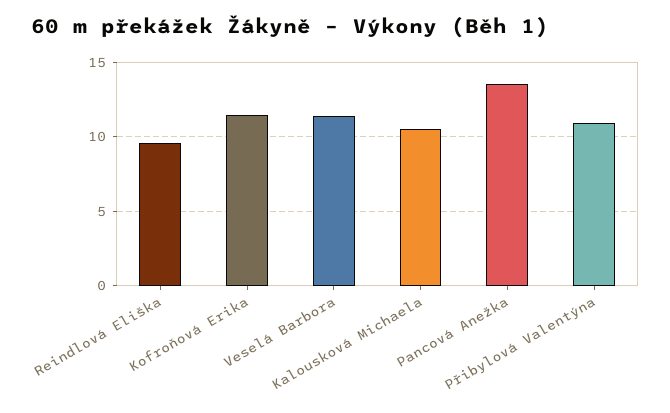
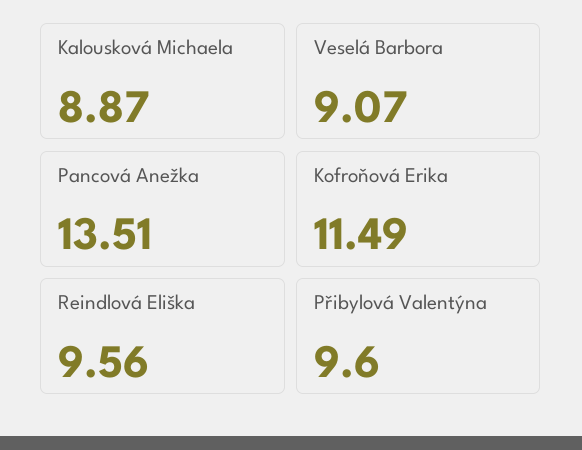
Veselá Barbora: 11.5 -> 9.07
Kalousková Michaela: 10.5 -> 8.87
Přibylová Valentýna: 11 -> 9.6

